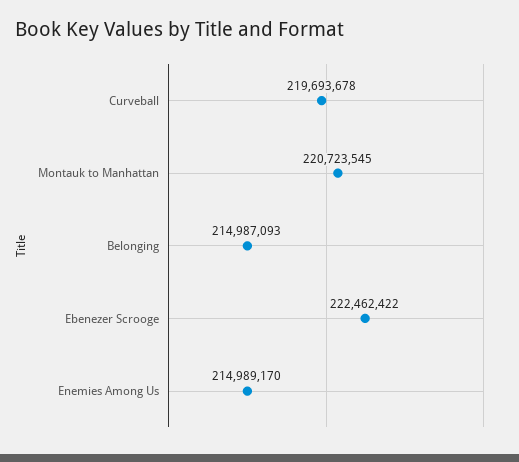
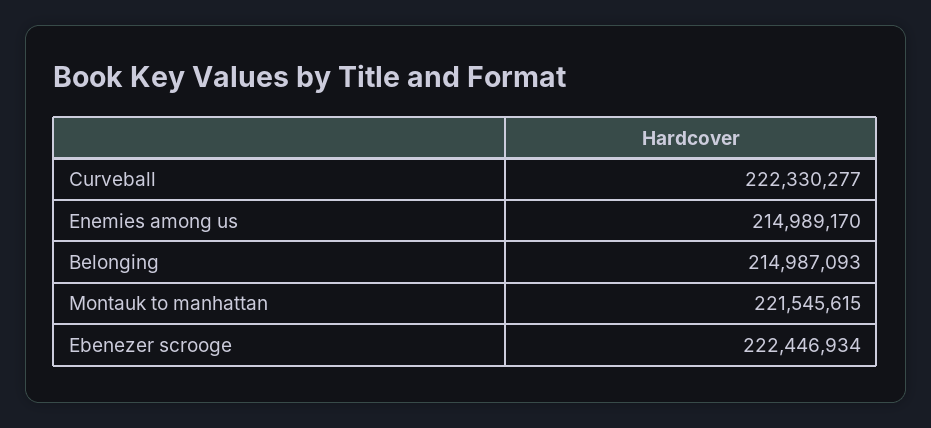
Curveball: 219693678 -> 222330277
Montauk to Manhattan: 220723545 -> 221545615
Ebenezer Scrooge: 222462422 -> 222446934

